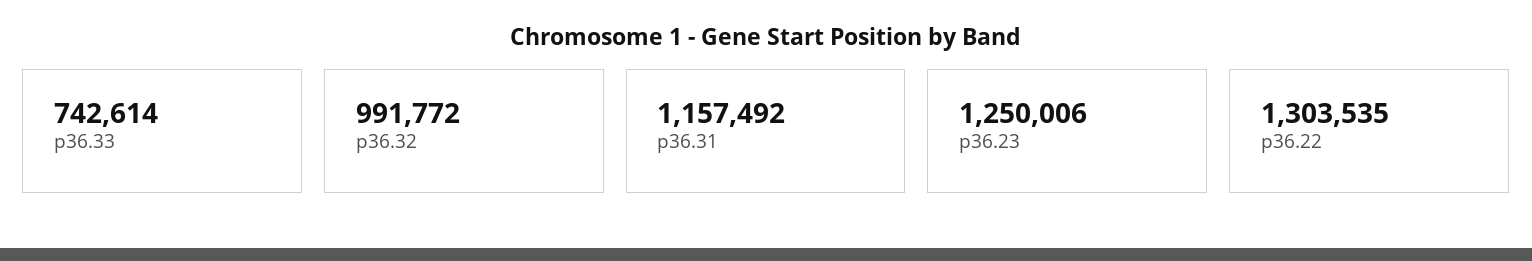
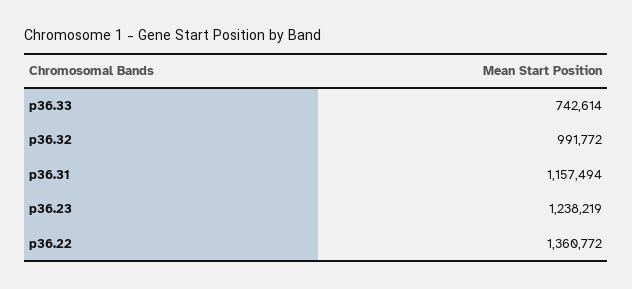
p36.31: 1157492 -> 1157494
p36.23: 1250006 -> 1238219
p36.22: 1303535 -> 1360772

